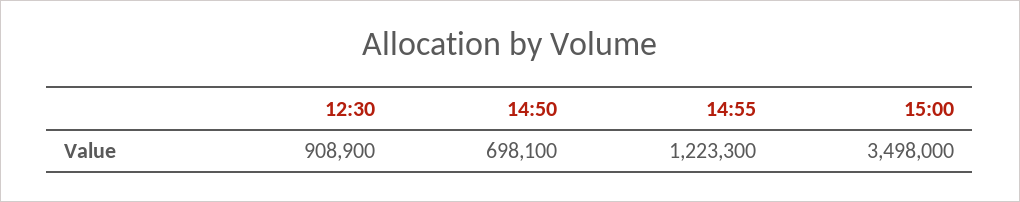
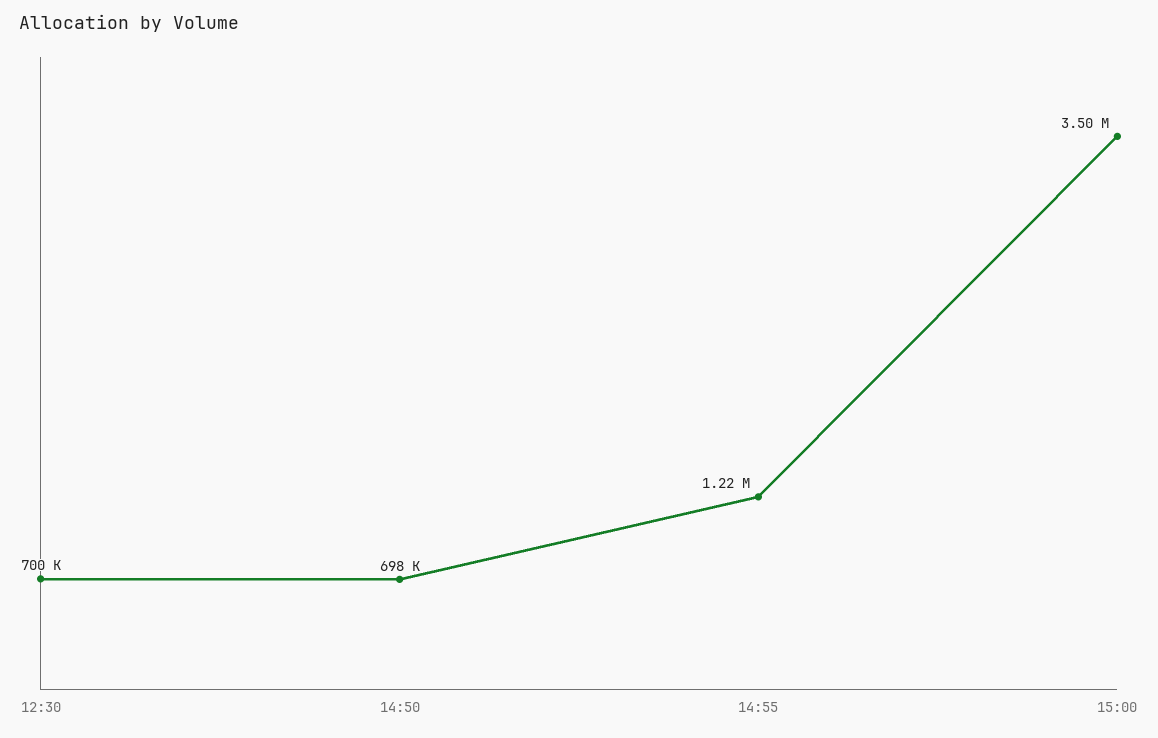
12:30: 908900 -> 700000

